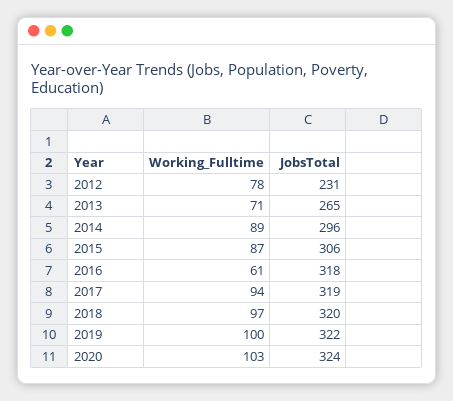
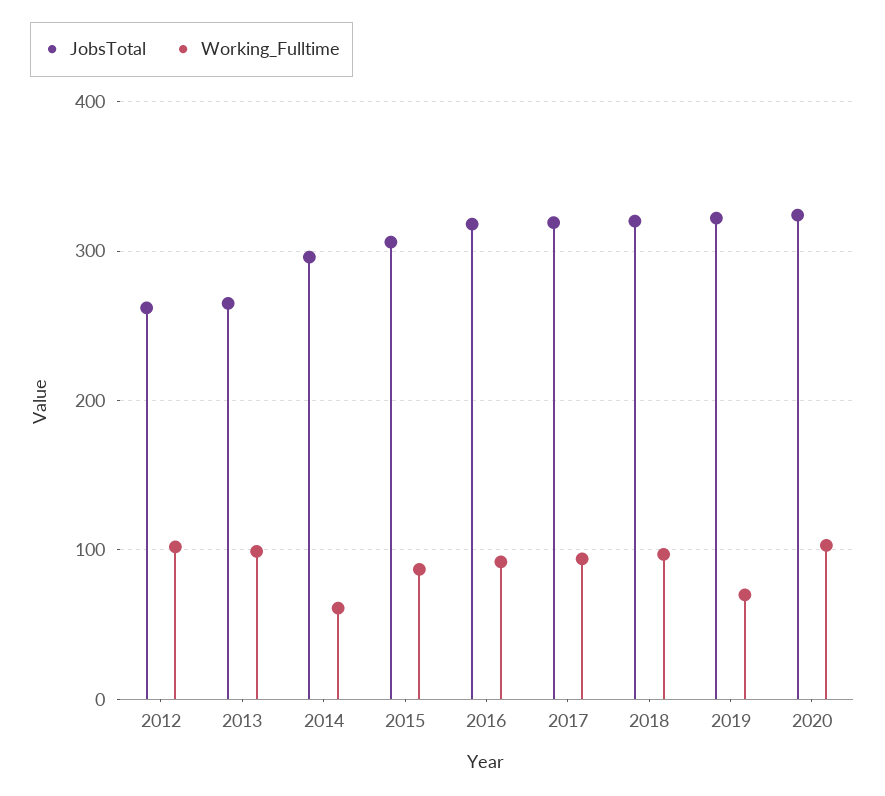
Working_Fulltime, 2012: 78 -> 100
JobsTotal, 2012: 231 -> 260
Working_Fulltime, 2013: 71 -> 100
Working_Fulltime, 2014: 89 -> 60
Working_Fulltime, 2016: 61 -> 90
Working_Fulltime, 2019: 100 -> 70

